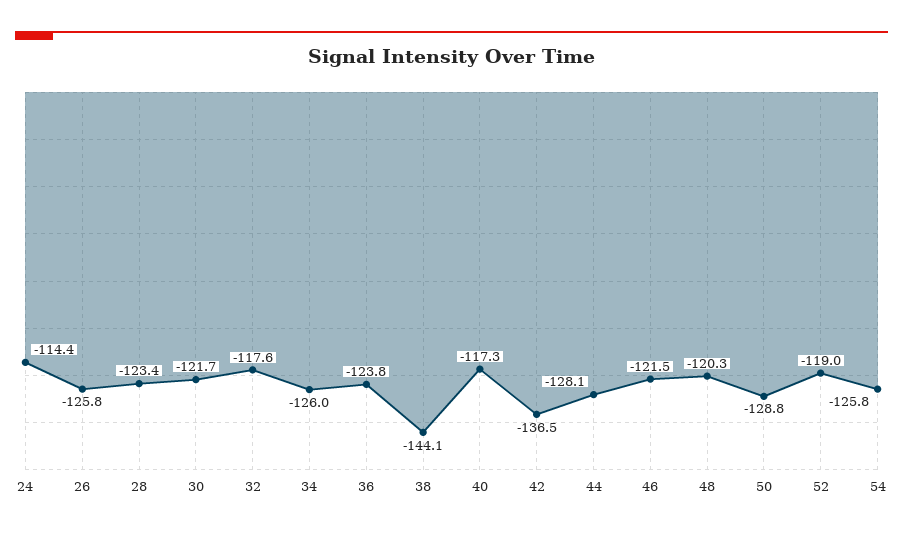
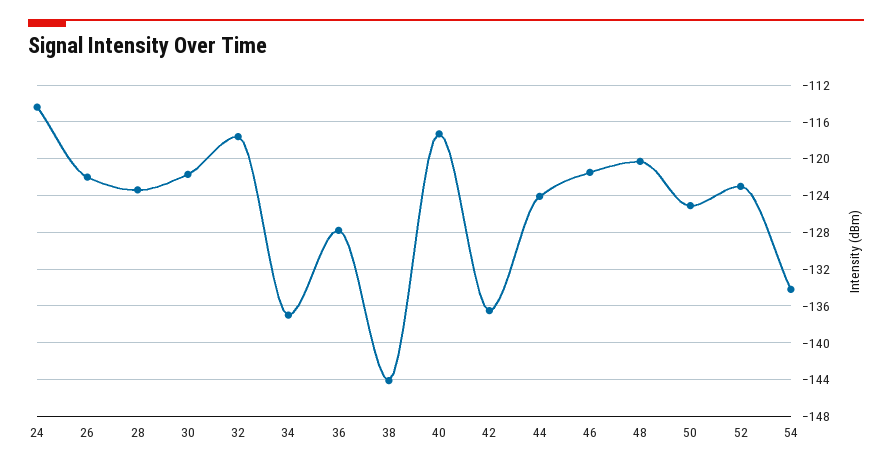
26: -125.8 -> -122
34: -126 -> -137
36: -123.8 -> -128
44: -128.1 -> -124
50: -128.8 -> -125
52: -119 -> -123
54: -125.8 -> -134

